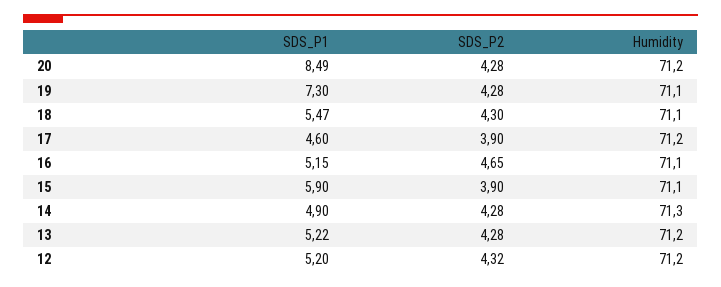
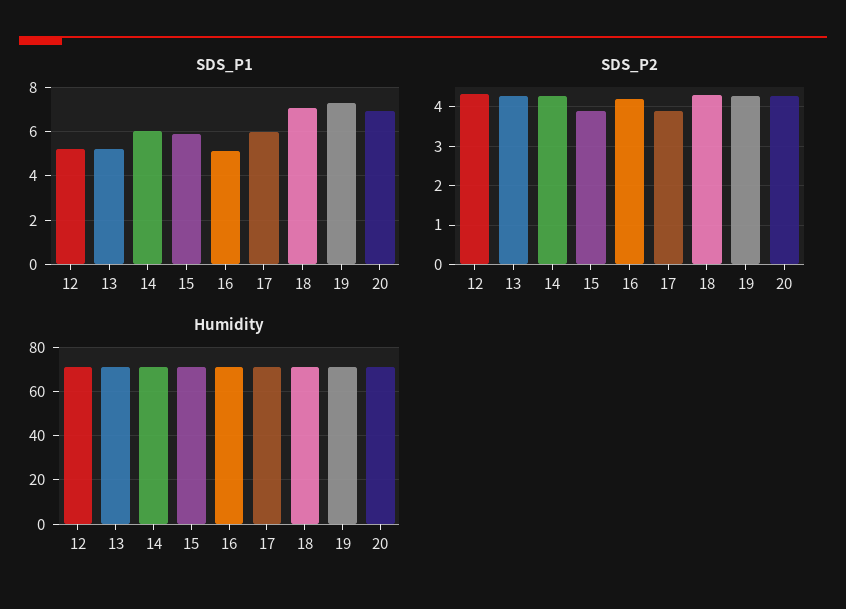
SDS_P1, 20: 8.49 -> 7
SDS_P1, 18: 5.47 -> 7
SDS_P1, 17: 4.6 -> 6
SDS_P2, 16: 4.65 -> 4.2
SDS_P1, 14: 4.9 -> 6

